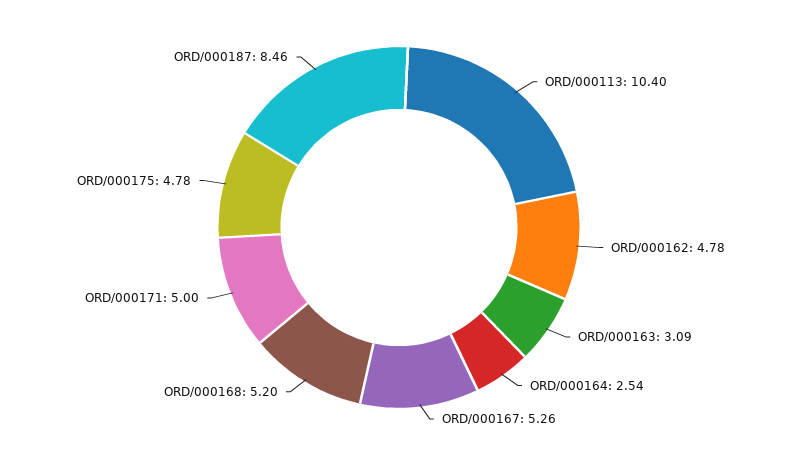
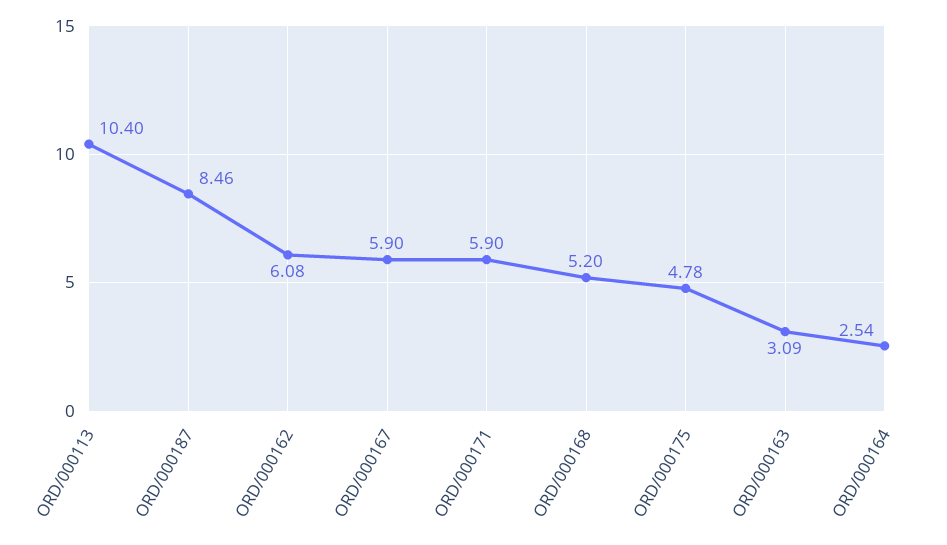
ORD/000162: 4.78 -> 6.08
ORD/000167: 5.26 -> 5.9
ORD/000171: 5 -> 5.9

